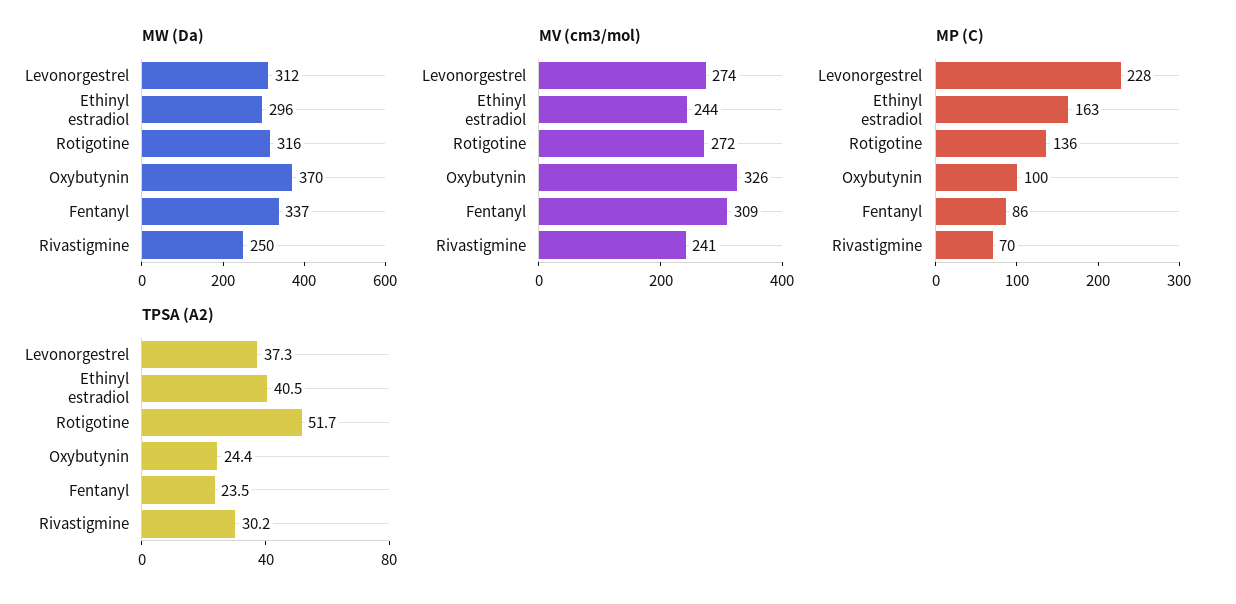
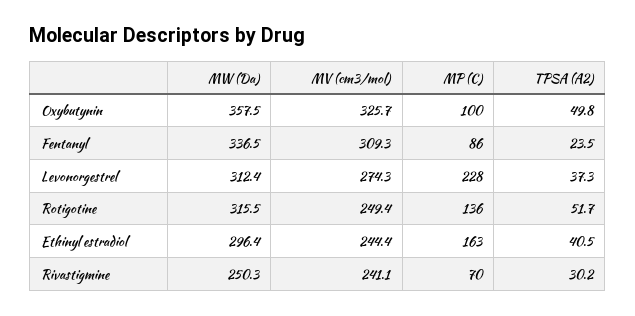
MW (Da), Oxybutynin: 370 -> 357.5
MV (cm3/mol), Rotigotine: 272 -> 249.4
TPSA (A2), Oxybutynin: 24.4 -> 49.8

